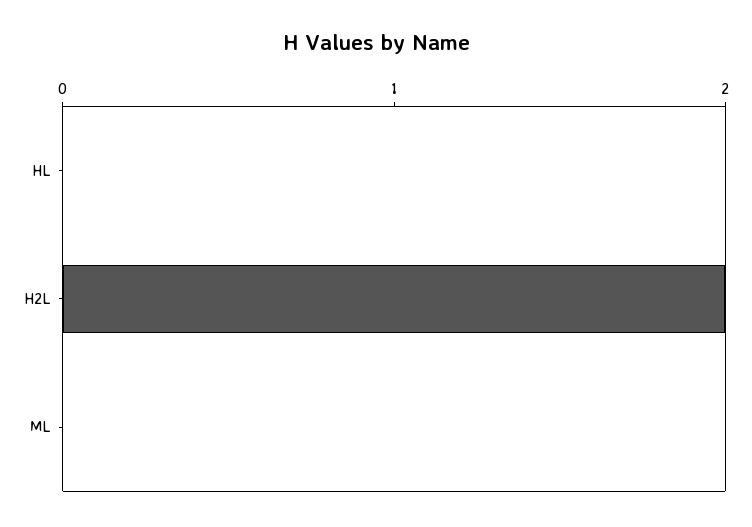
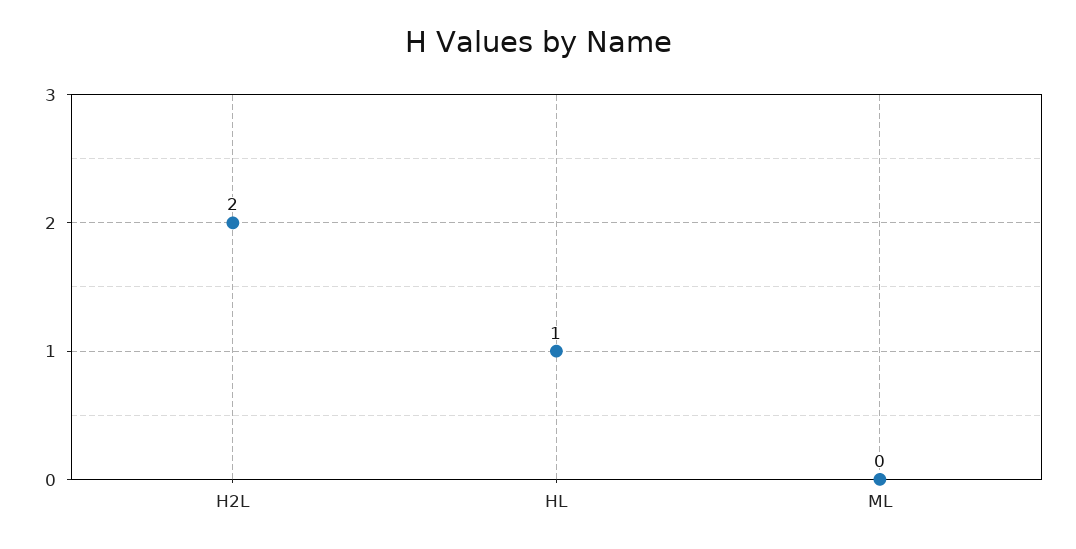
HL: 0 -> 1

